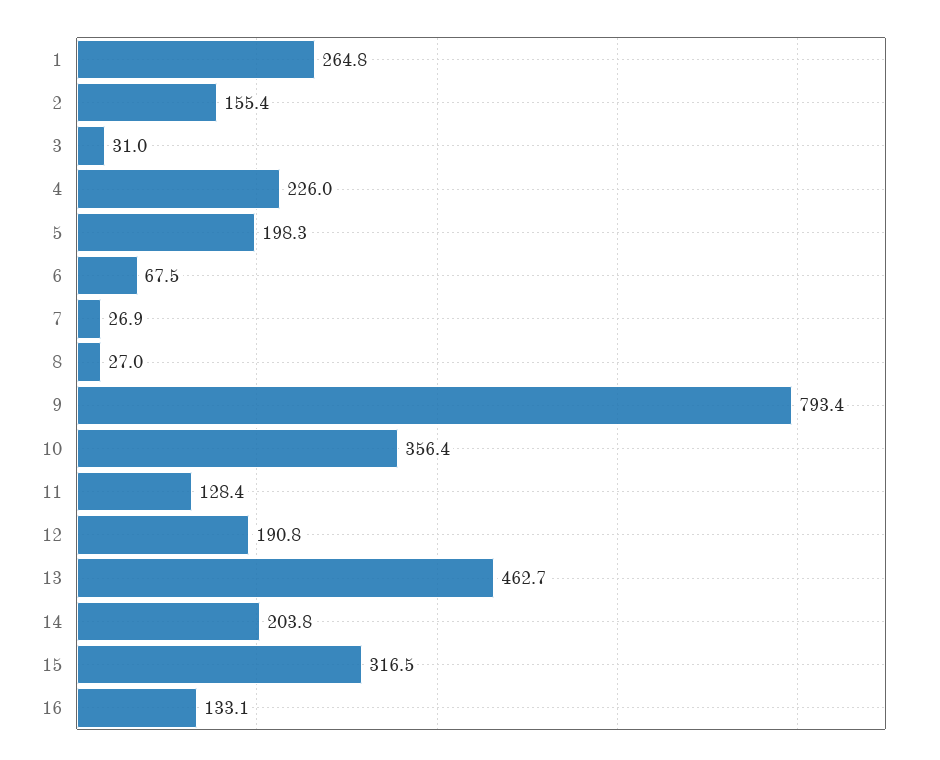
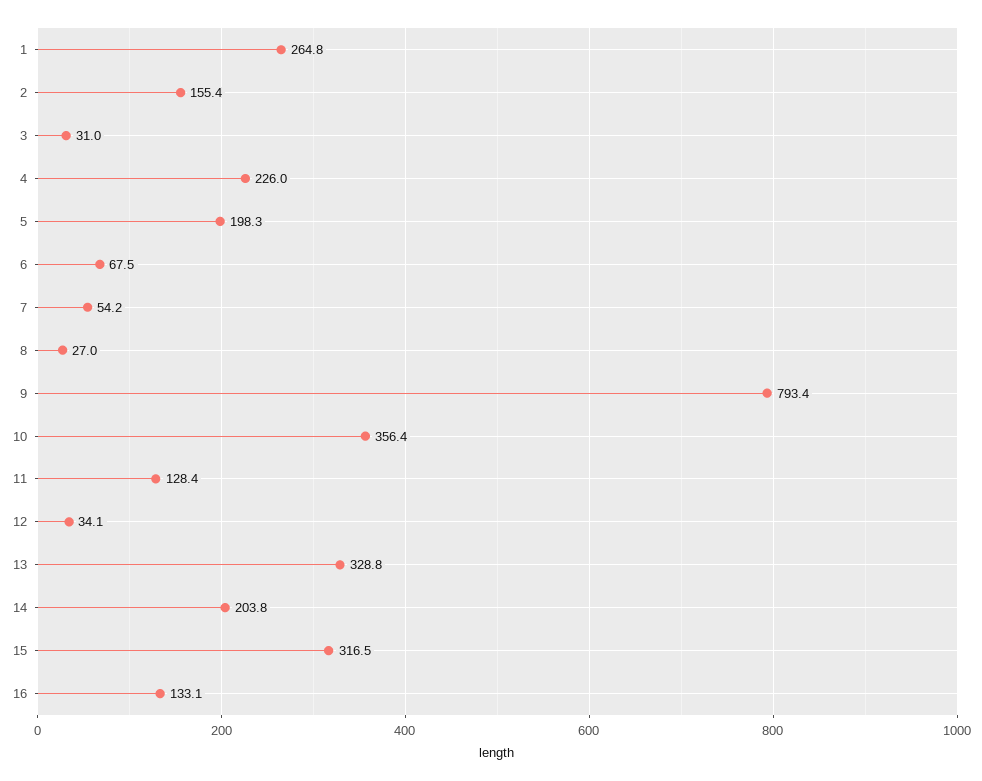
7: 26.9 -> 54.2
12: 190.8 -> 34.1
13: 462.7 -> 328.8

